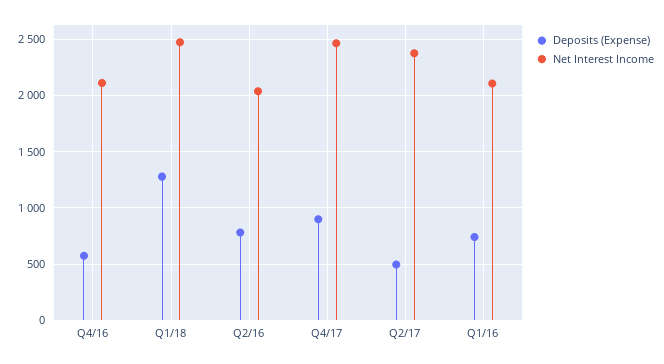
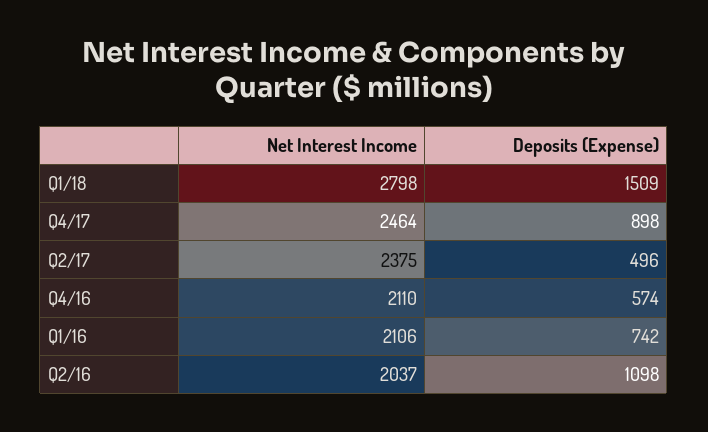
Deposits (Expense), Q1/18: 1300 -> 1509
Net Interest Income, Q1/18: 2500 -> 2798
Deposits (Expense), Q2/16: 800 -> 1098

